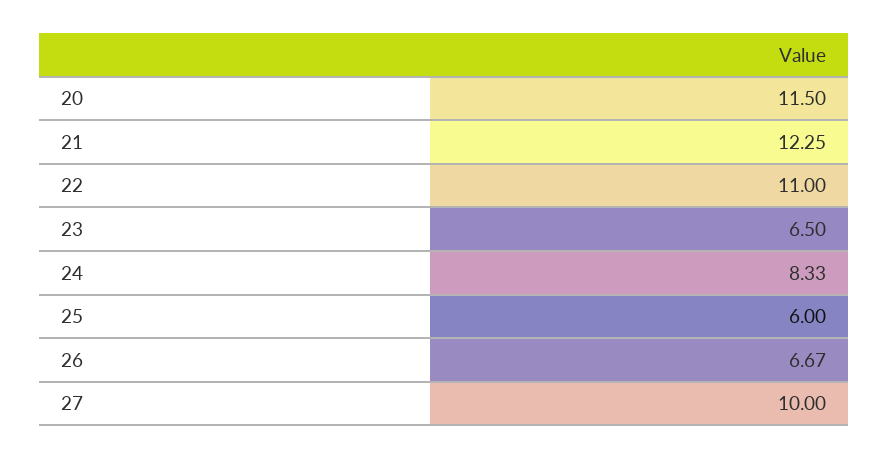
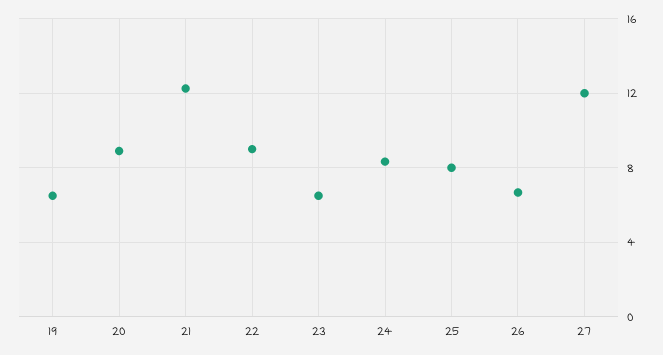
20: 11.5 -> 9
22: 11 -> 9
25: 6 -> 8
27: 10 -> 12
19: none -> 6.5

